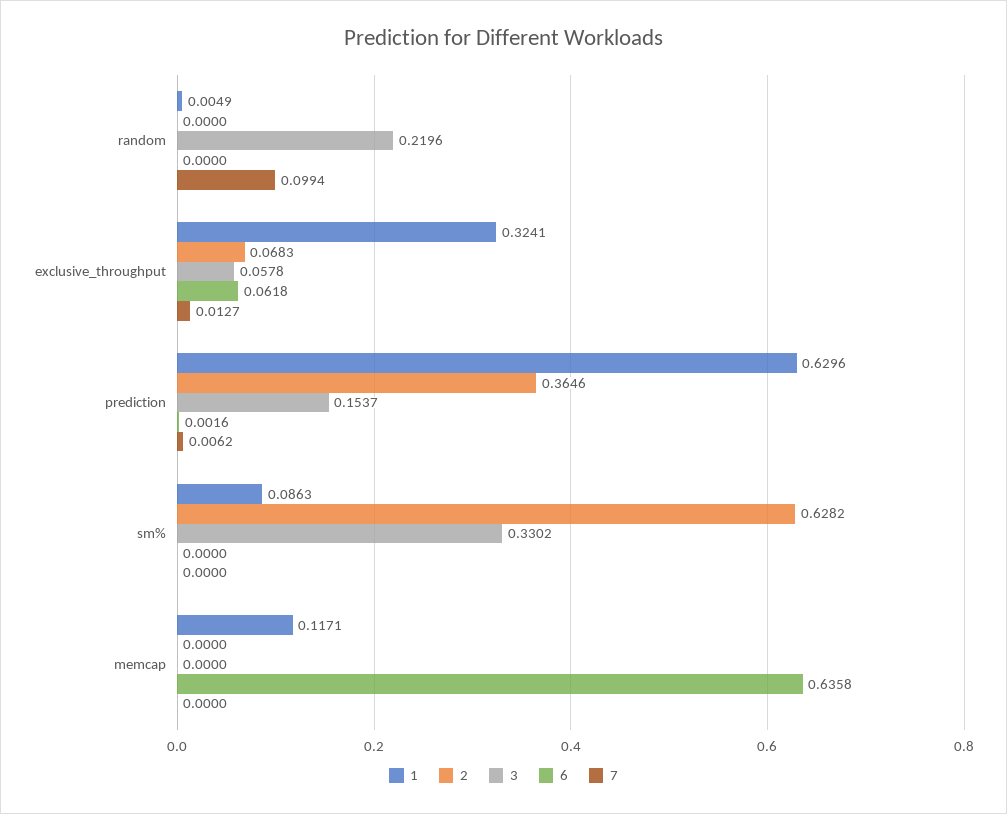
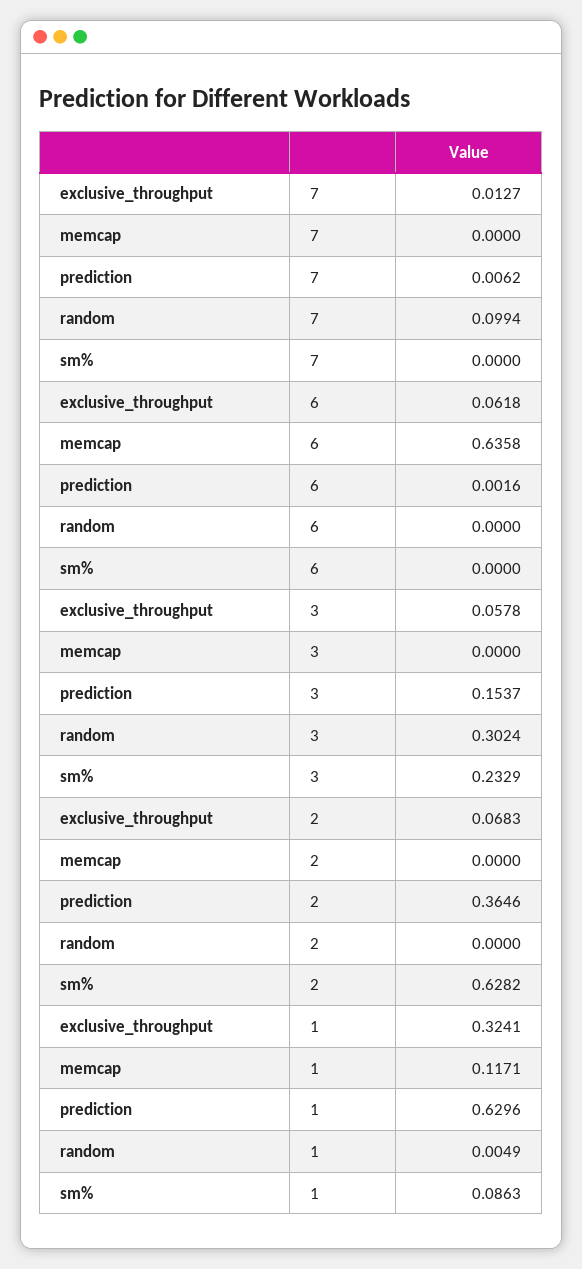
3, random: 0.2196 -> 0.3024
3, sm%: 0.3302 -> 0.2329

